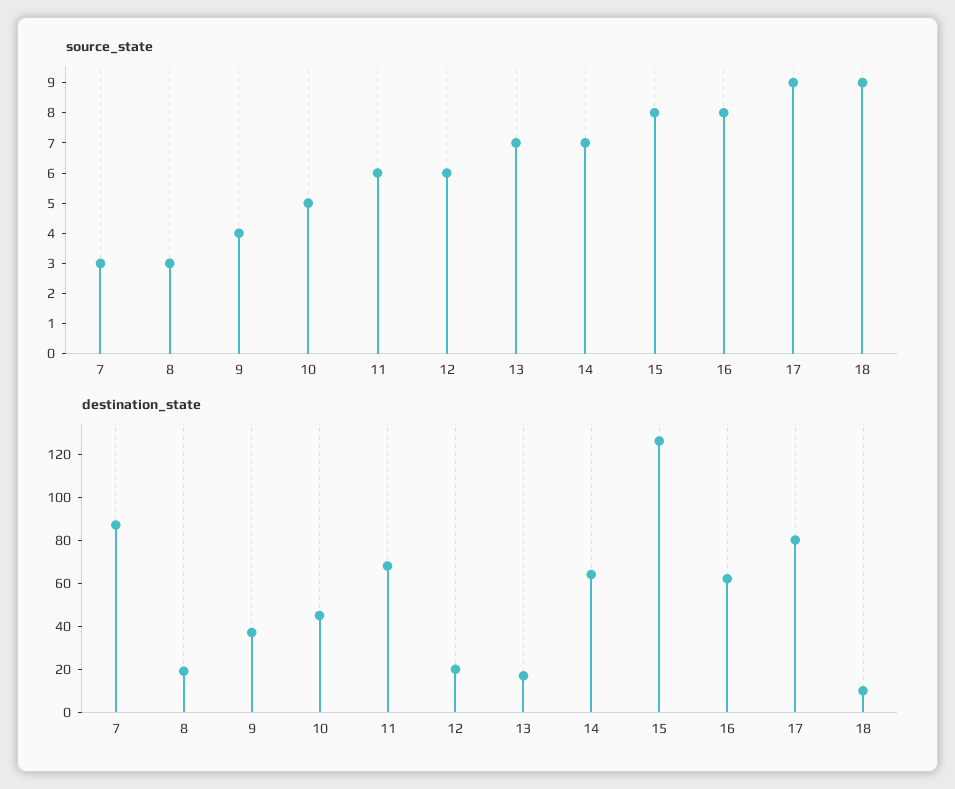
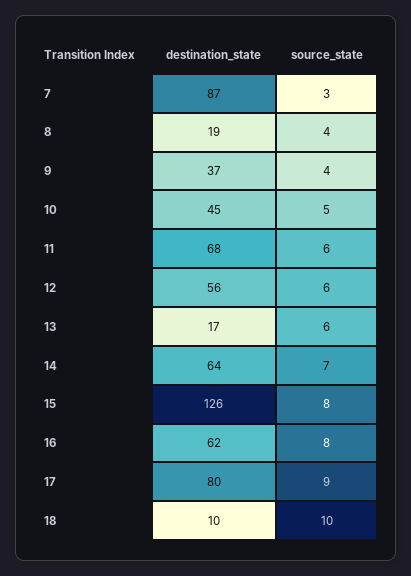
source_state, 8: 3 -> 4
source_state, 13: 7 -> 6
source_state, 18: 9 -> 10
destination_state, 12: 20 -> 56

